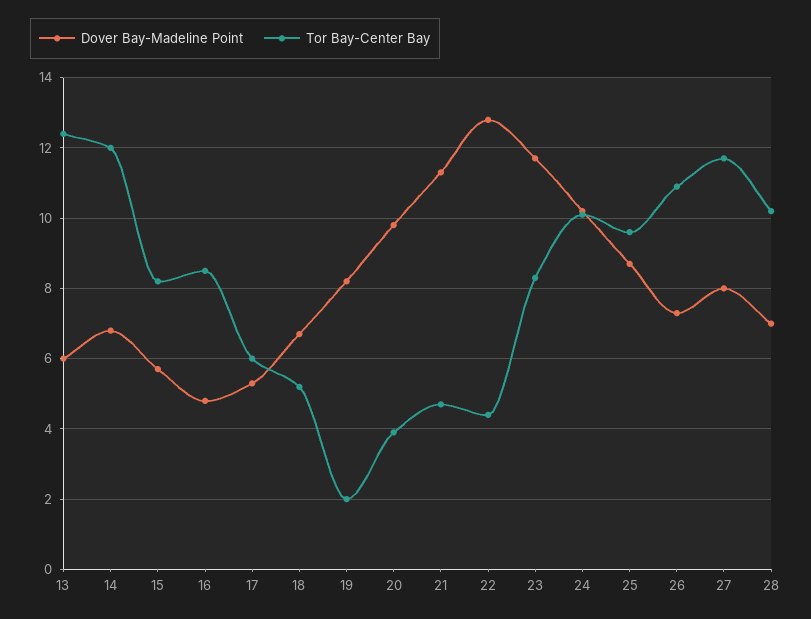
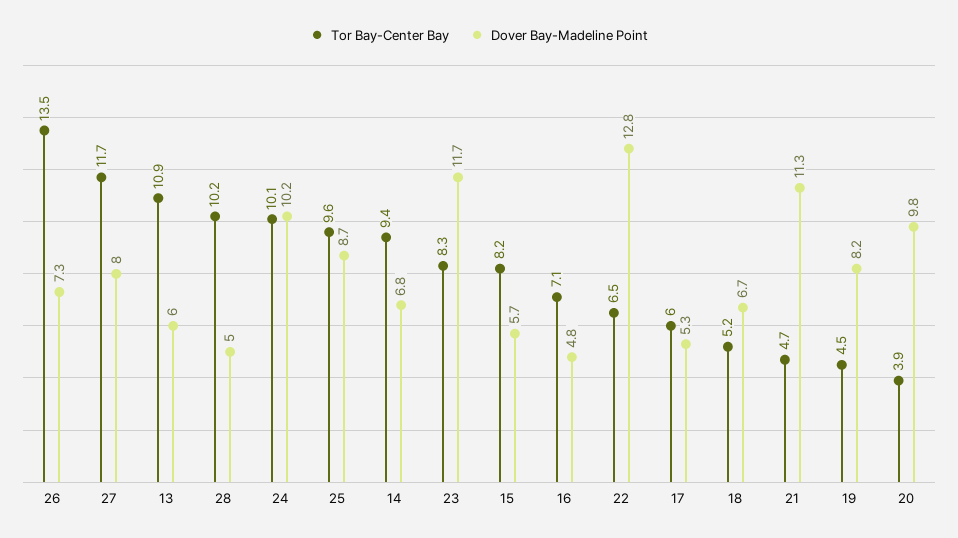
Tor Bay-Center Bay, 13: 12.5 -> 10.9
Tor Bay-Center Bay, 14: 12 -> 9.4
Tor Bay-Center Bay, 16: 8.5 -> 7.1
Tor Bay-Center Bay, 19: 2 -> 4.5
Tor Bay-Center Bay, 22: 4.5 -> 6.5
Tor Bay-Center Bay, 26: 11 -> 13.5
Dover Bay-Madeline Point, 28: 7 -> 5

